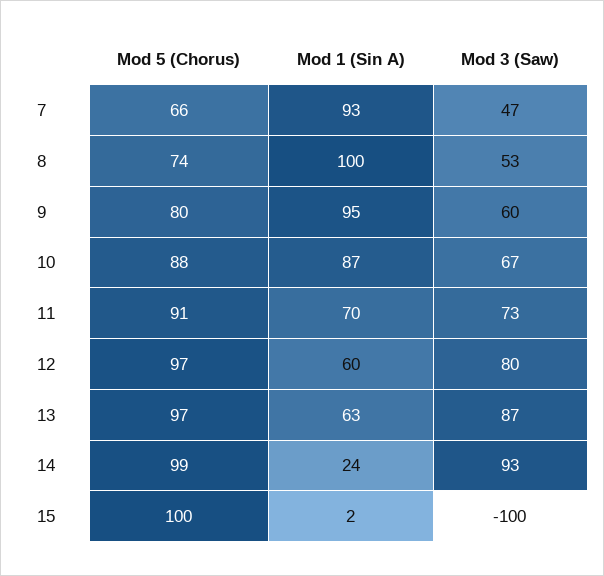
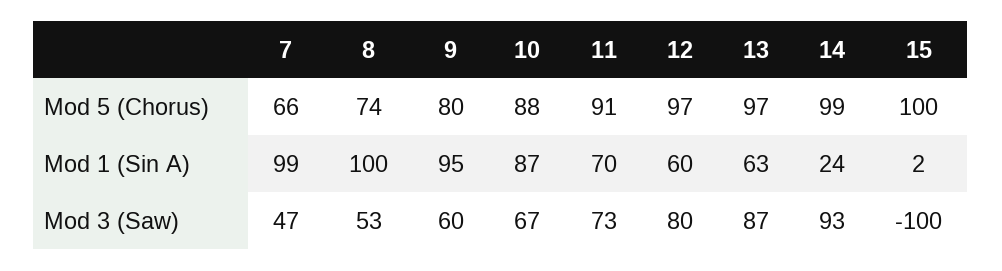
Mod 1 (Sin A), 7: 93 -> 99

